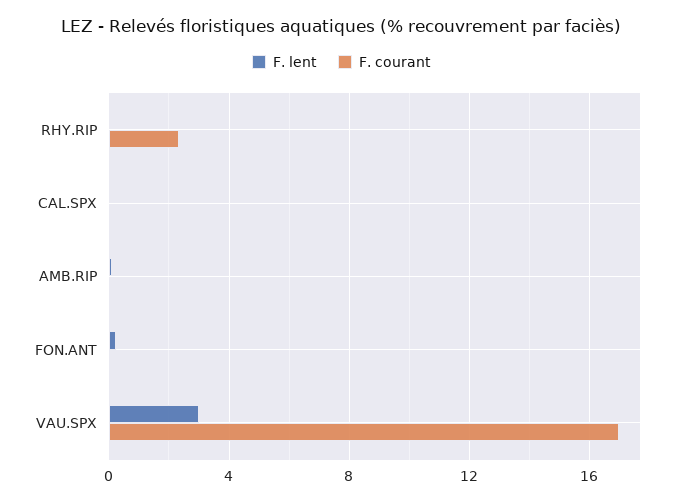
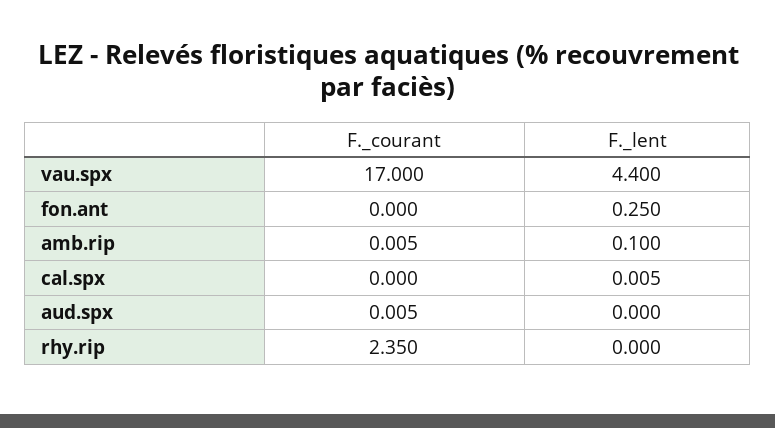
F. lent, VAU.SPX: 3 -> 4.4
F. courant, aud.spx: none -> 0.005
F. lent, aud.spx: none -> 0

